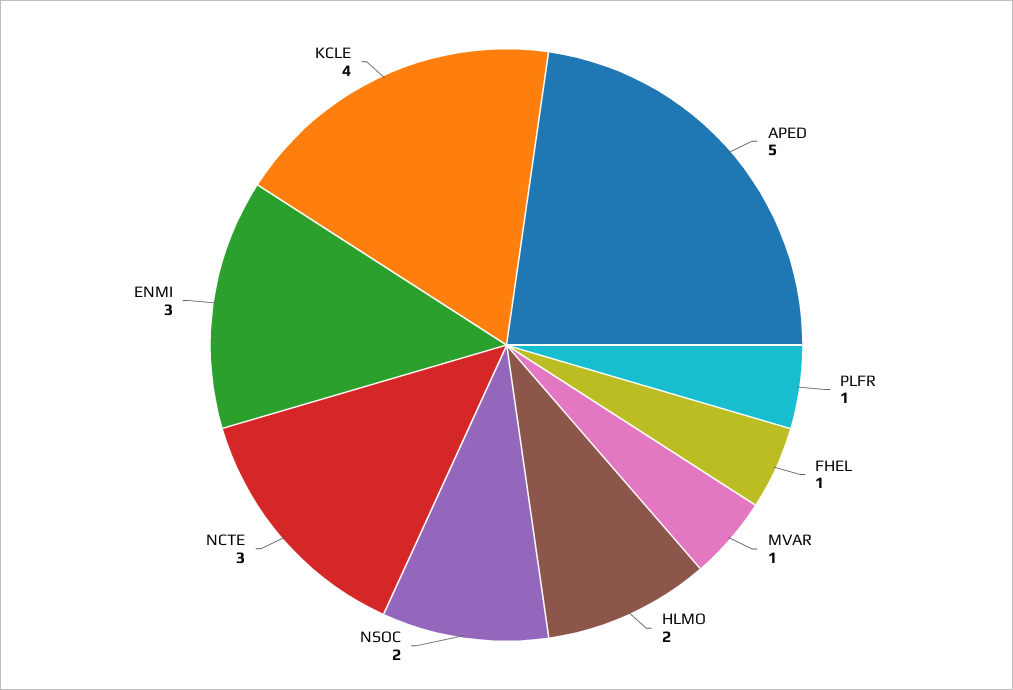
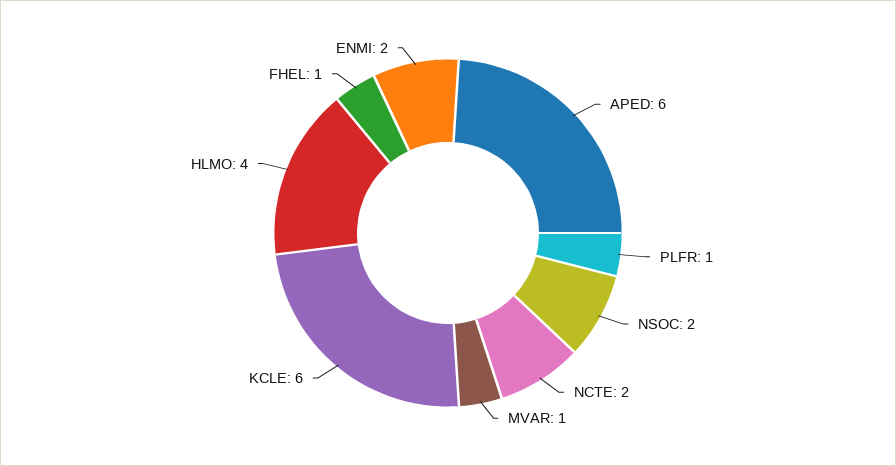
APED: 5 -> 6
HLMO: 2 -> 4
NCTE: 3 -> 2
ENMI: 3 -> 2
KCLE: 4 -> 6

